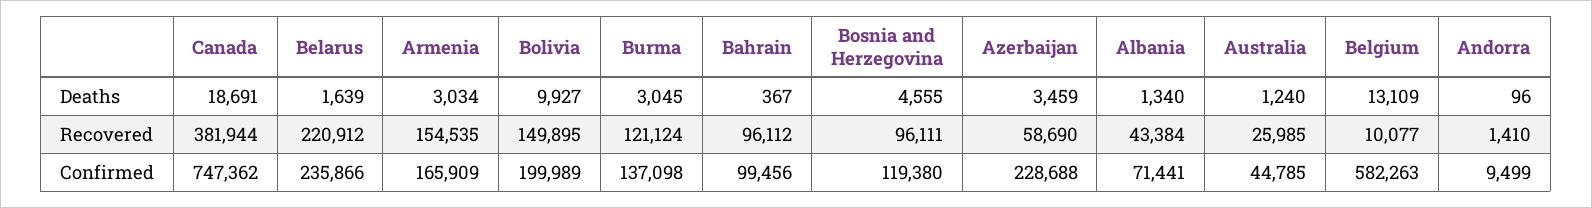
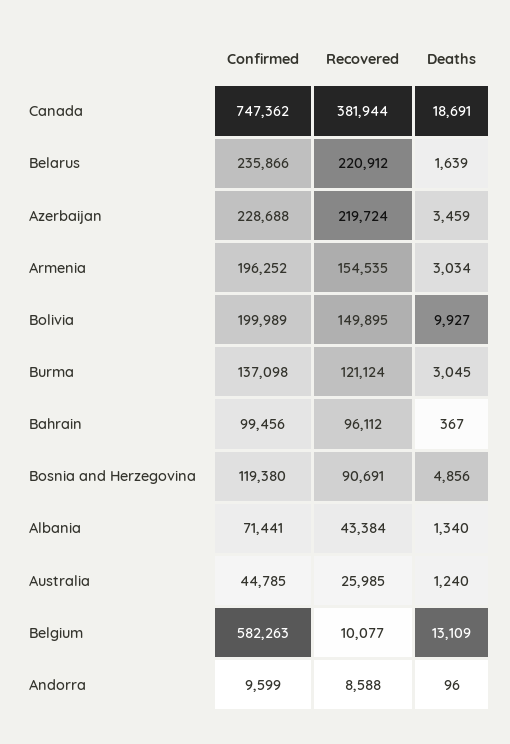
Bosnia and Herzegovina, Deaths: 4555 -> 4856
Bosnia and Herzegovina, Recovered: 96111 -> 90691
Azerbaijan, Recovered: 58690 -> 219724
Andorra, Recovered: 1410 -> 8588
Armenia, Confirmed: 165909 -> 196252
Andorra, Confirmed: 9499 -> 9599

